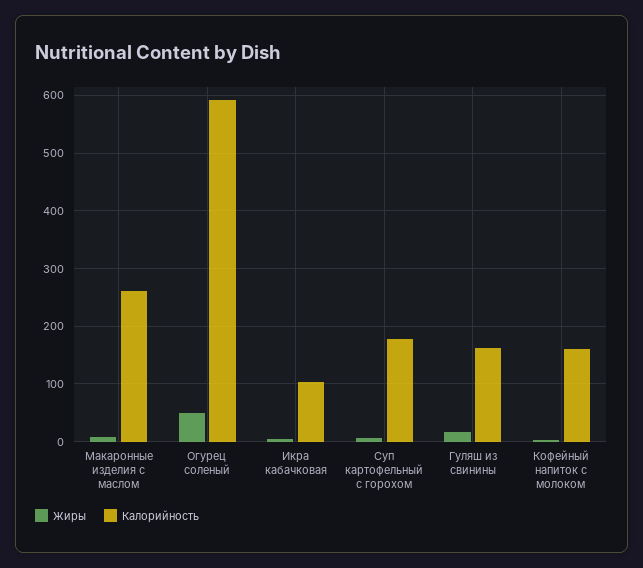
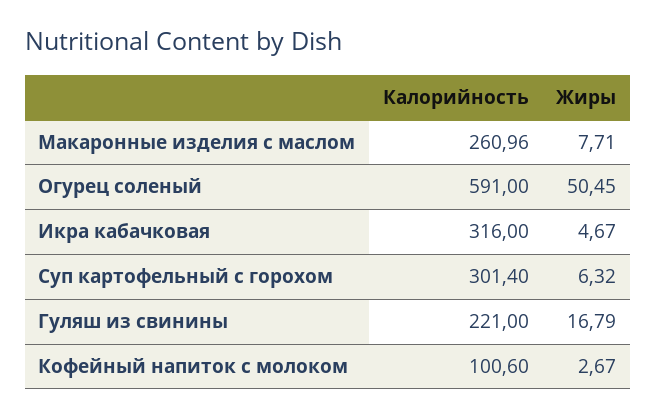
Калорийность, Икра кабачковая: 100 -> 316
Калорийность, Суп картофельный с горохом: 180 -> 301.4
Калорийность, Гуляш из свинины: 160 -> 221
Калорийность, Кофейный напиток с молоком: 160 -> 100.6

